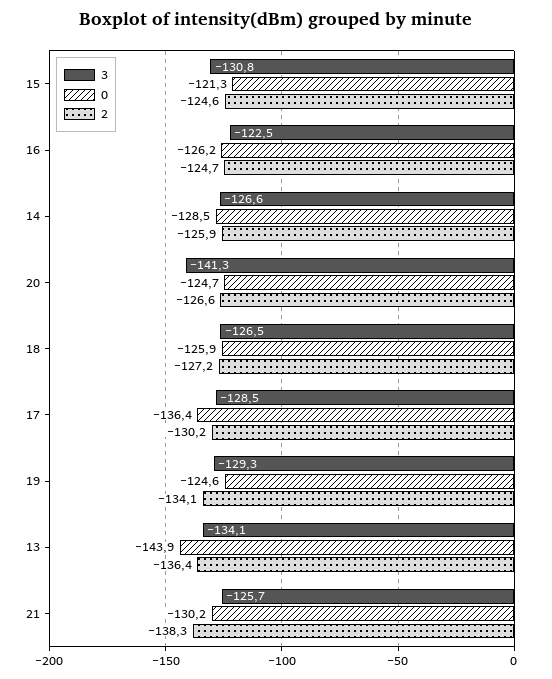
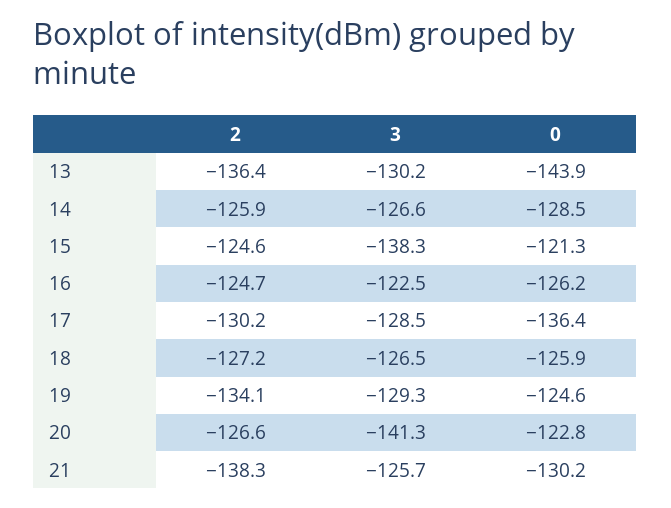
3, 15: -130.8 -> -138.3
0, 20: -124.7 -> -122.8
3, 13: -134.1 -> -130.2

